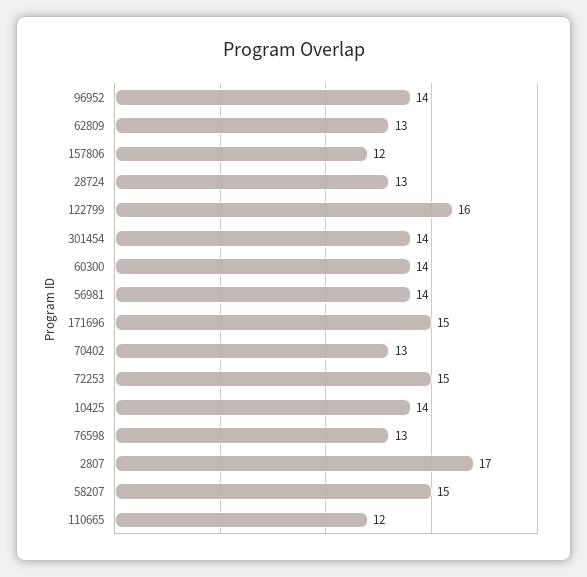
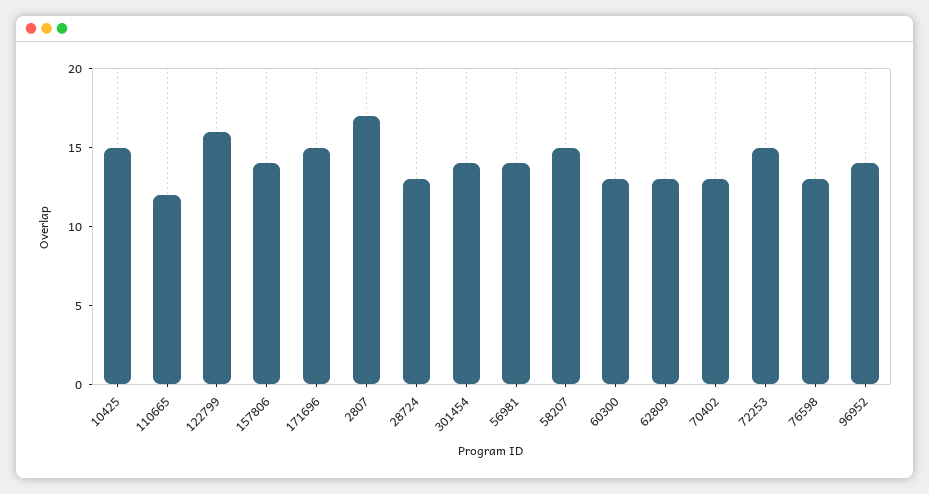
157806: 12 -> 14
60300: 14 -> 13
10425: 14 -> 15

